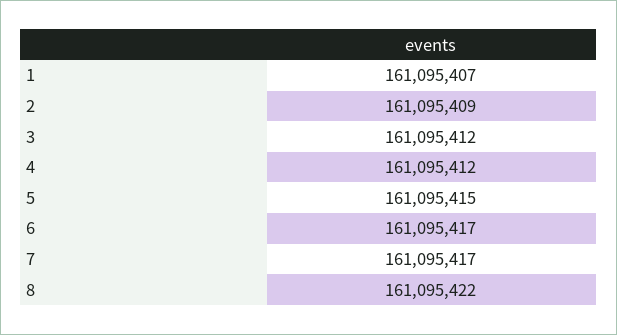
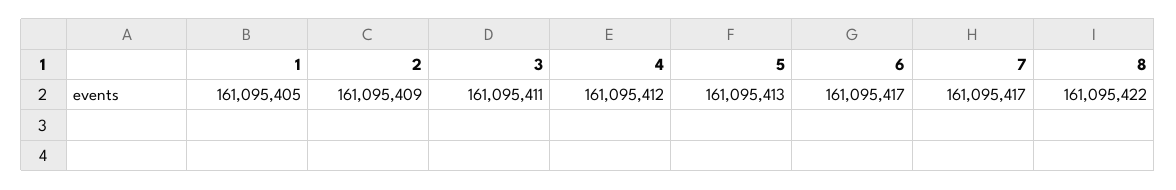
1: 161095407 -> 161095405
3: 161095412 -> 161095411
5: 161095415 -> 161095413

